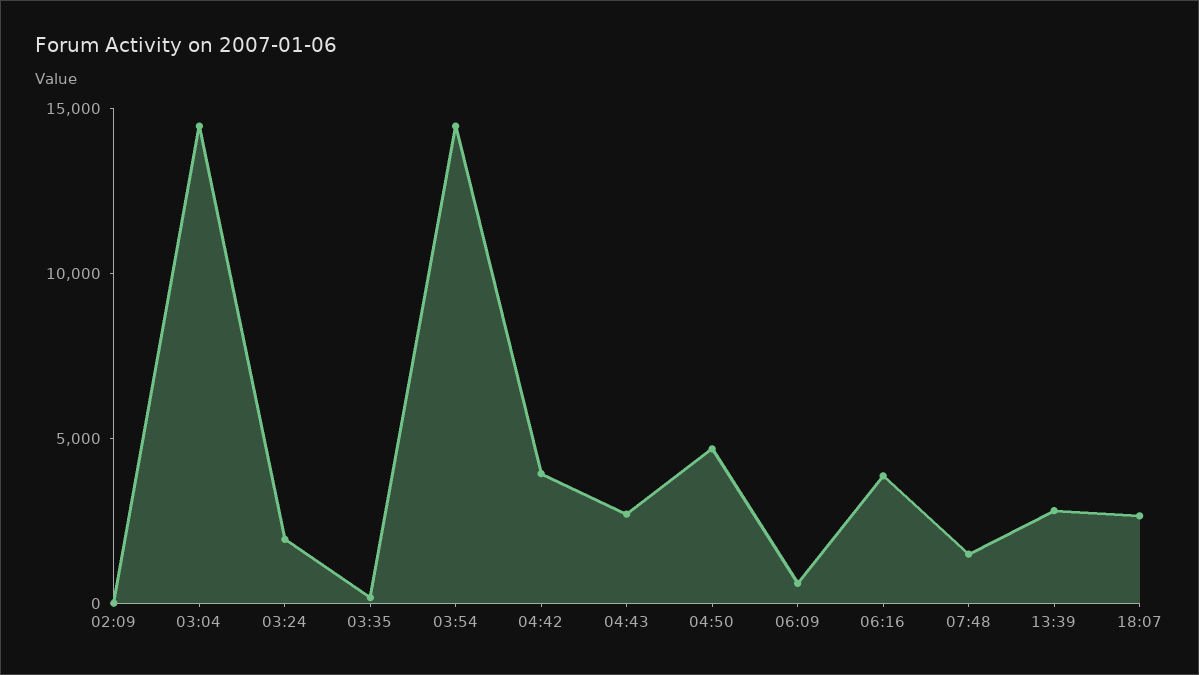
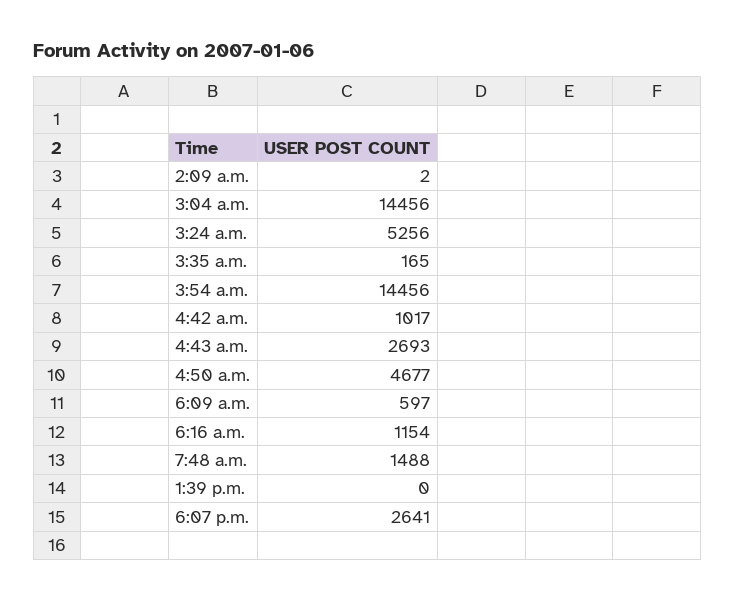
03:24: 2000 -> 5256
04:42: 4000 -> 1017
06:16: 4000 -> 1154
13:39: 3000 -> 0

